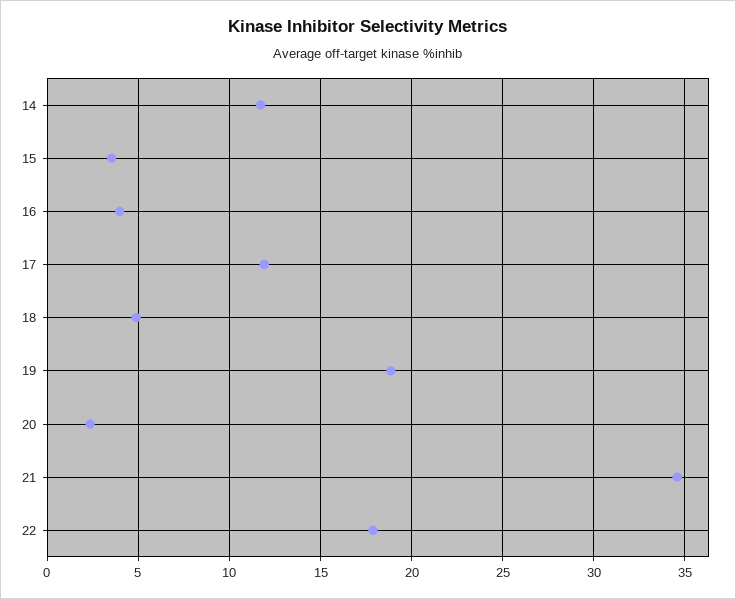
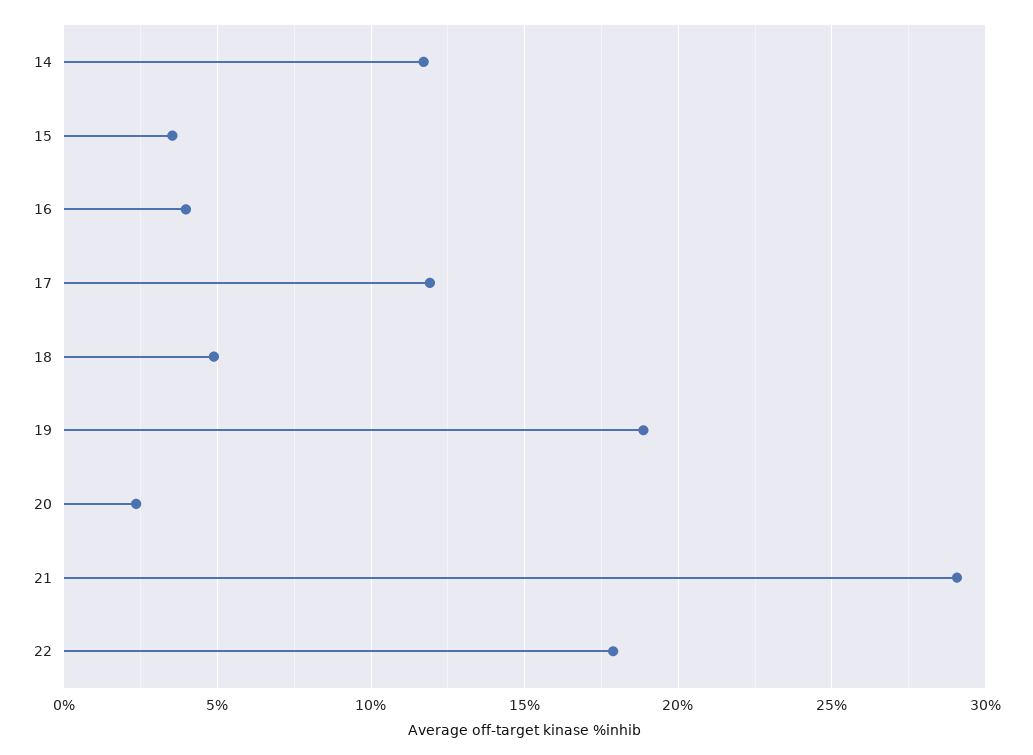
21: 34.5 -> 29

